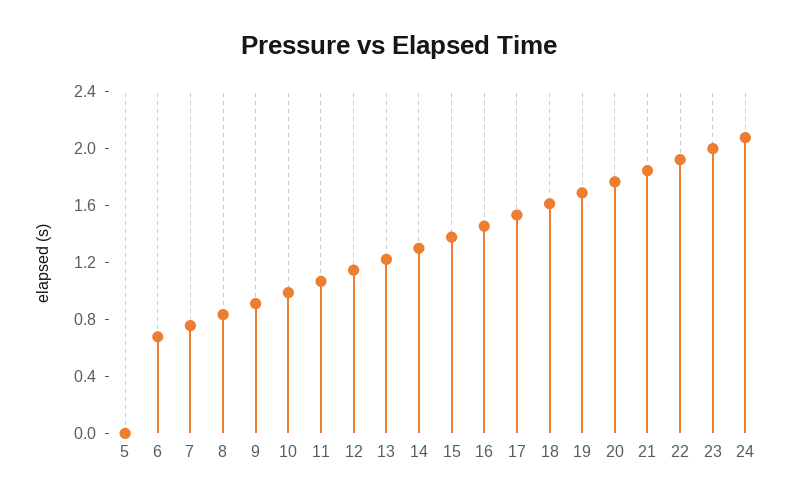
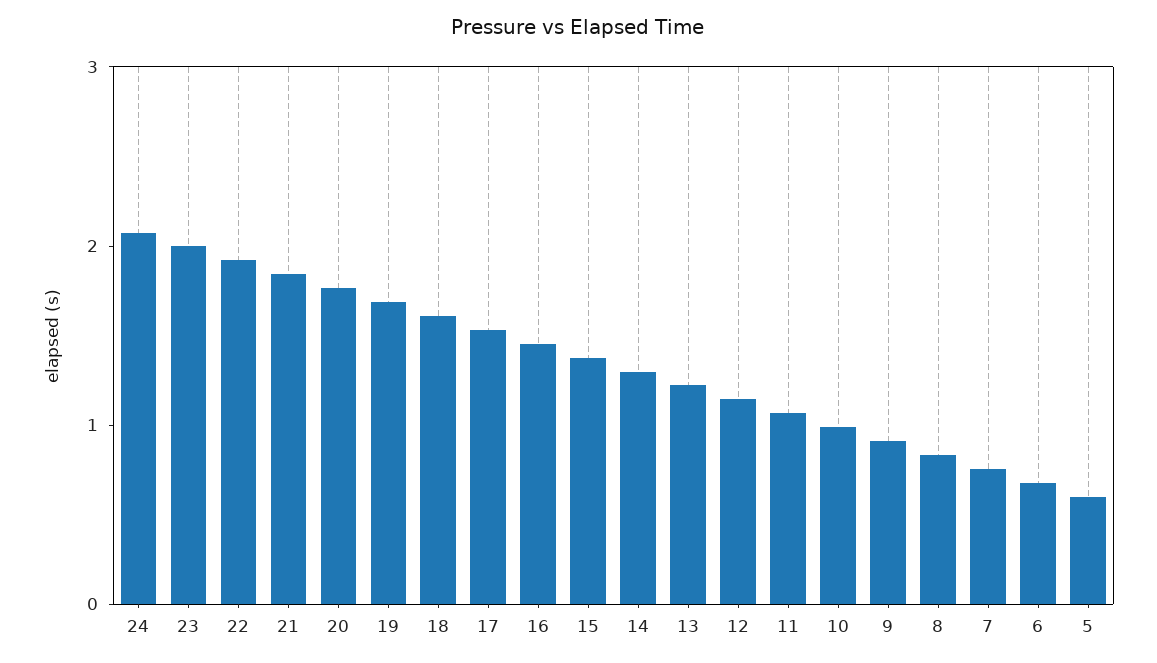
5: 0 -> 0.6

